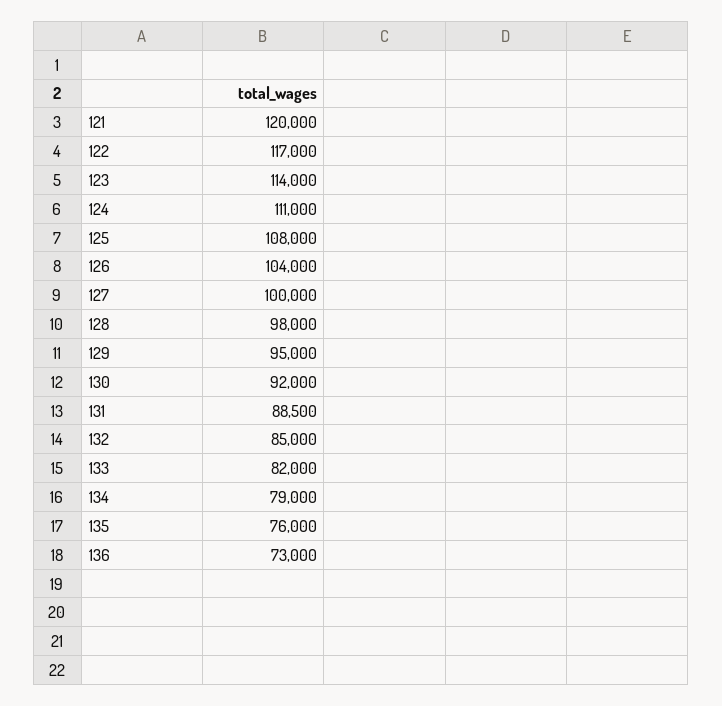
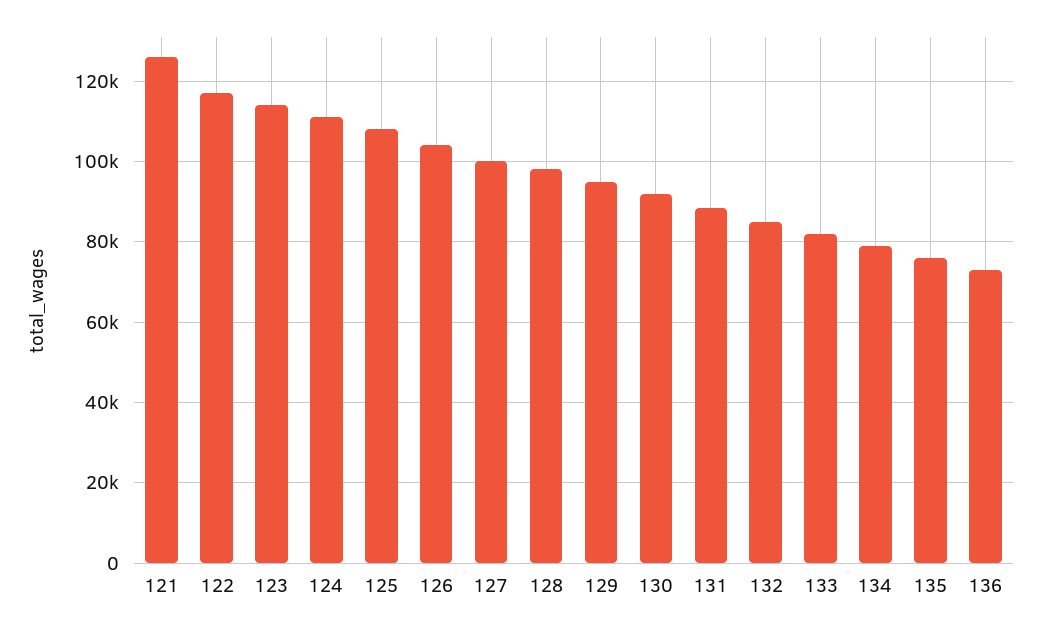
121: 120000 -> 126000

